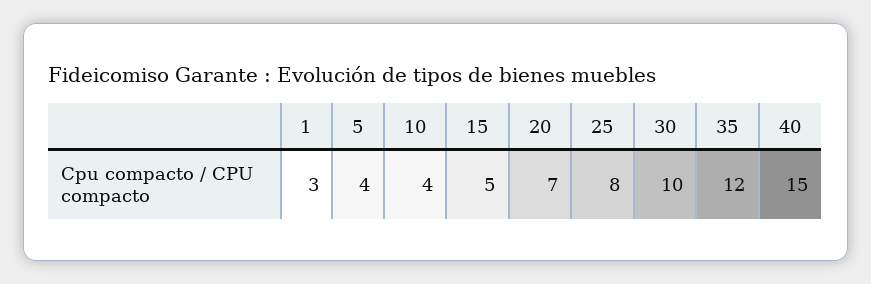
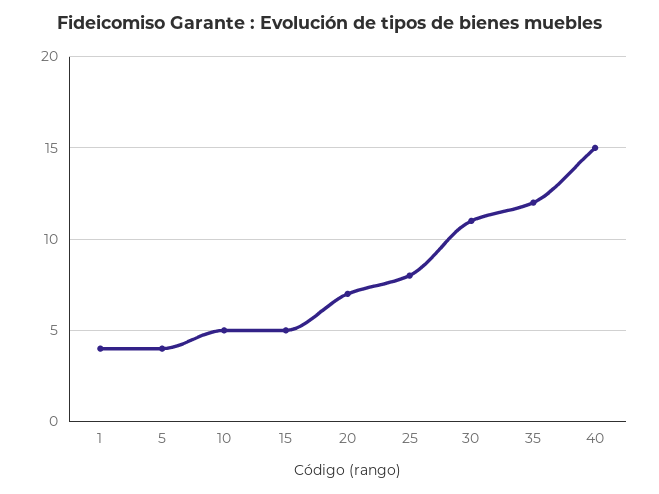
1: 3 -> 4
10: 4 -> 5
30: 10 -> 11

